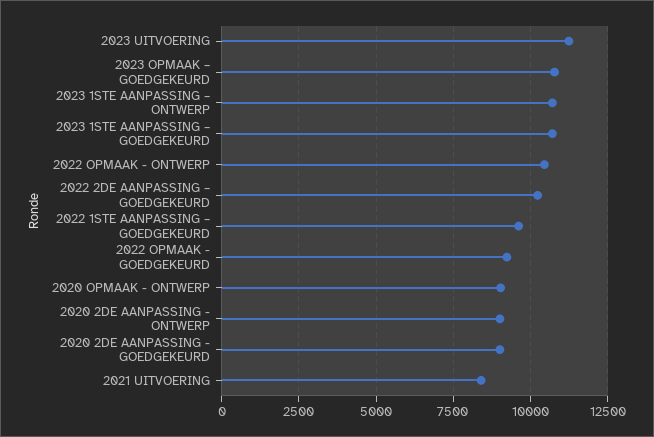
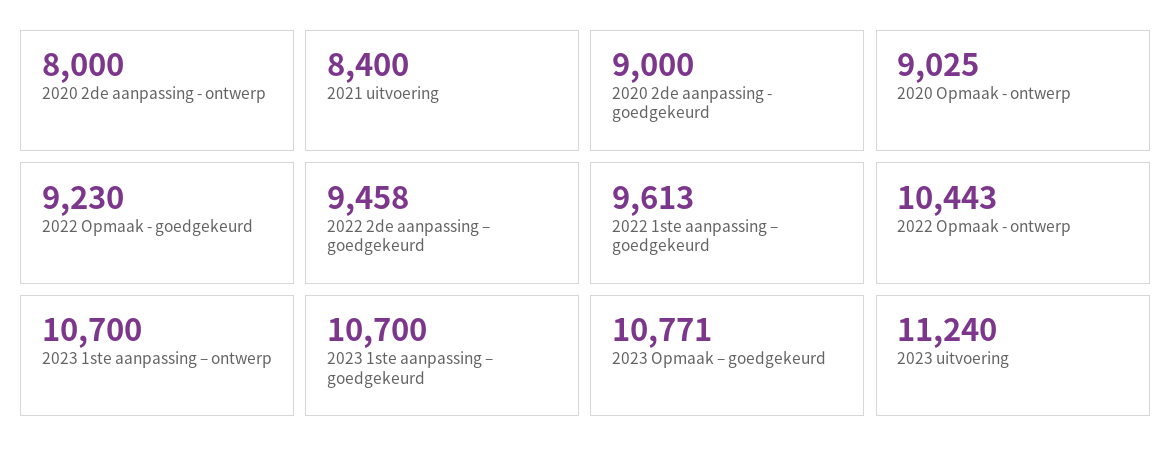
2022 2DE AANPASSING – GOEDGEKEURD: 10250 -> 9458
2020 2DE AANPASSING - ONTWERP: 9000 -> 8000

